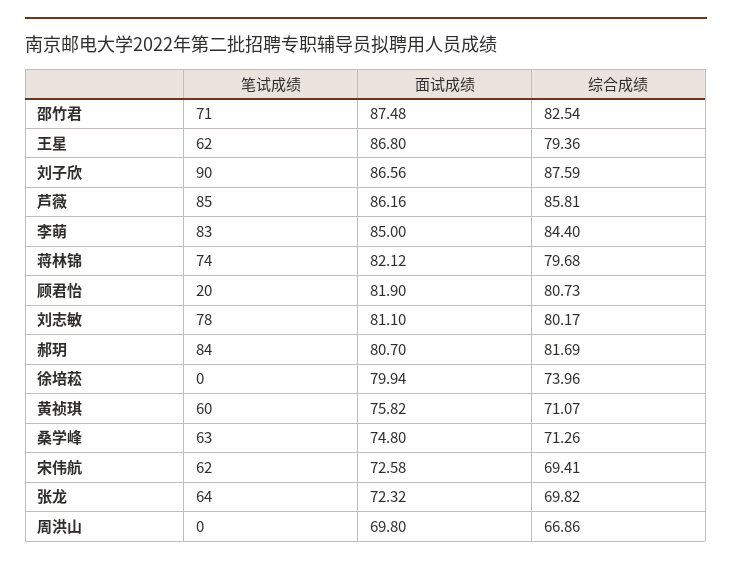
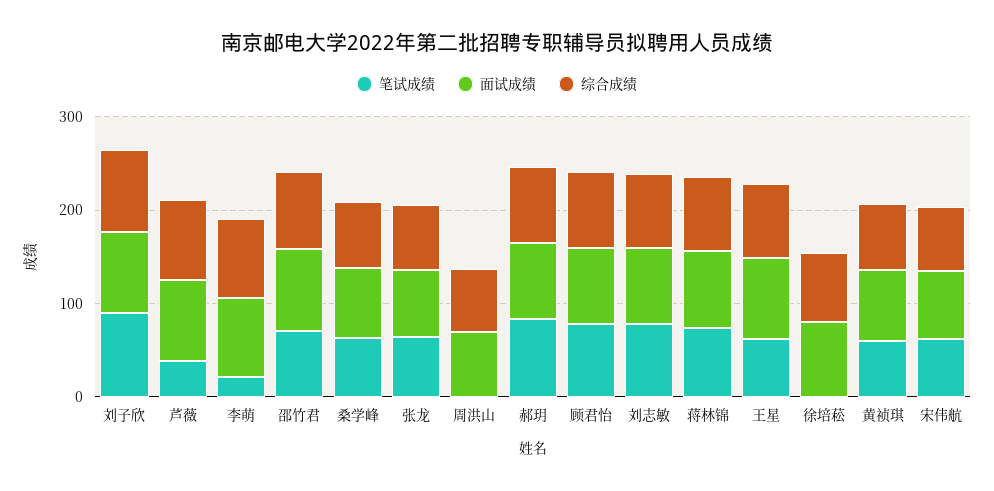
笔试成绩, 芦薇: 85 -> 40
笔试成绩, 李萌: 83 -> 20
笔试成绩, 顾君怡: 20 -> 80

